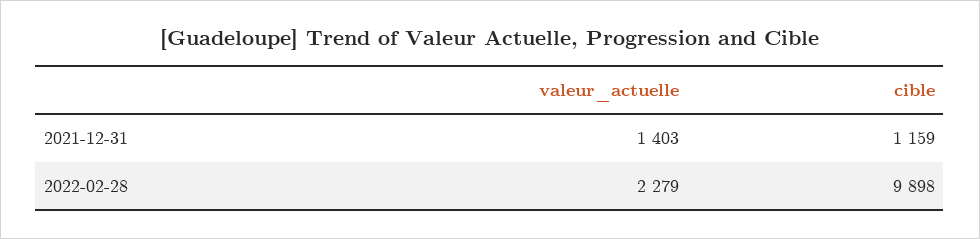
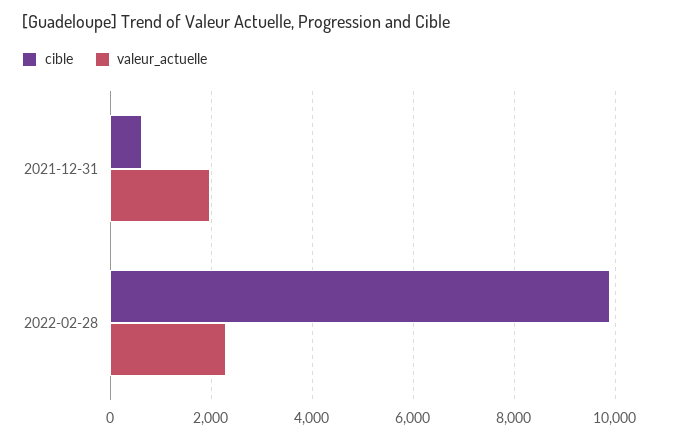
valeur_actuelle, 2021-12-31: 1403 -> 2000
cible, 2021-12-31: 1159 -> 600

